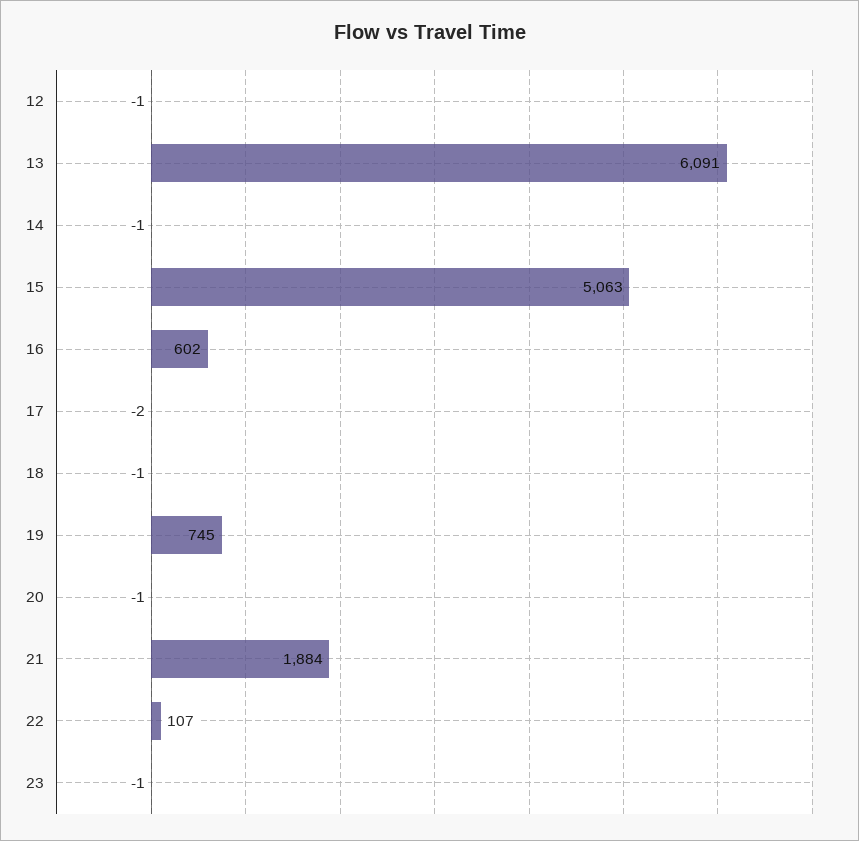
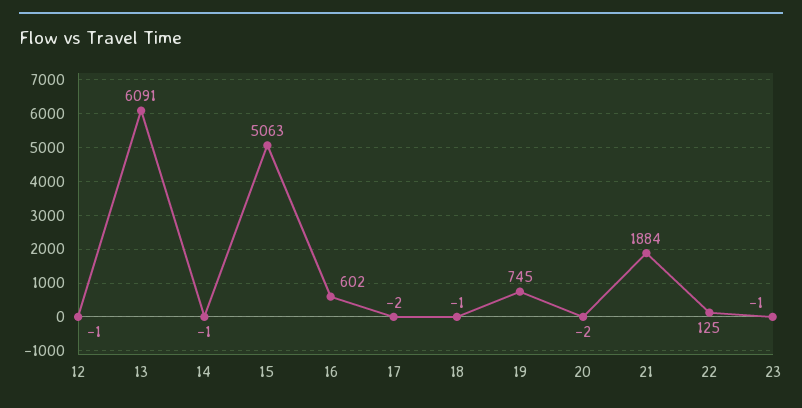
20: -1 -> -2
22: 107 -> 125

